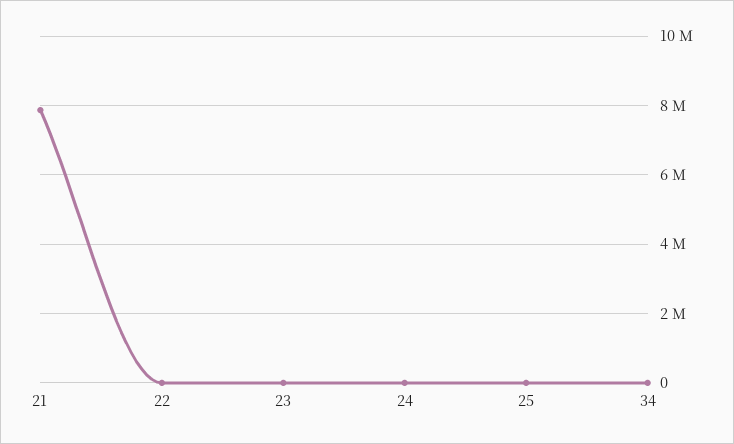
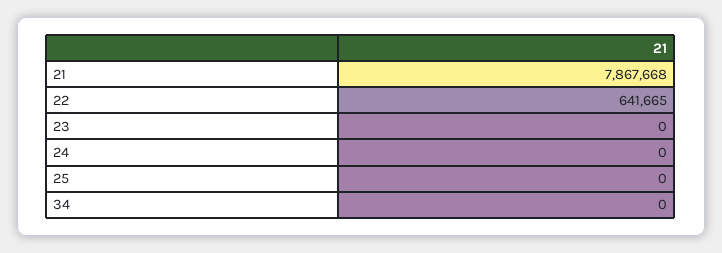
22: 0 -> 641665

